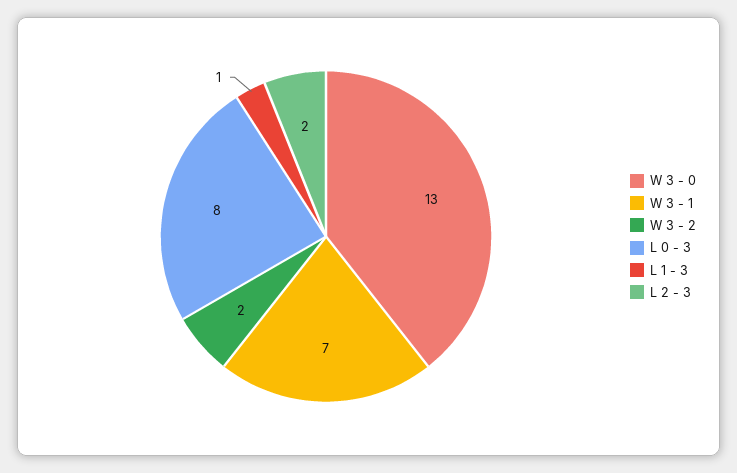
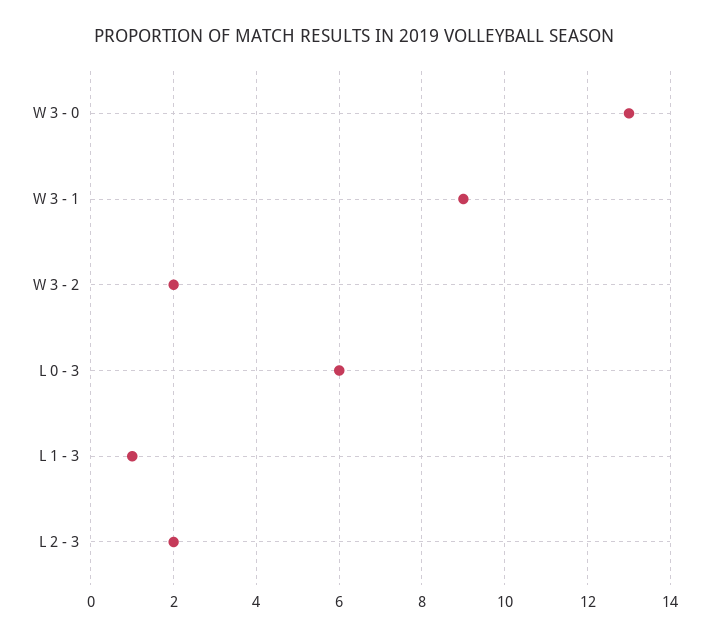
W 3 - 1: 7 -> 9
L 0 - 3: 8 -> 6

